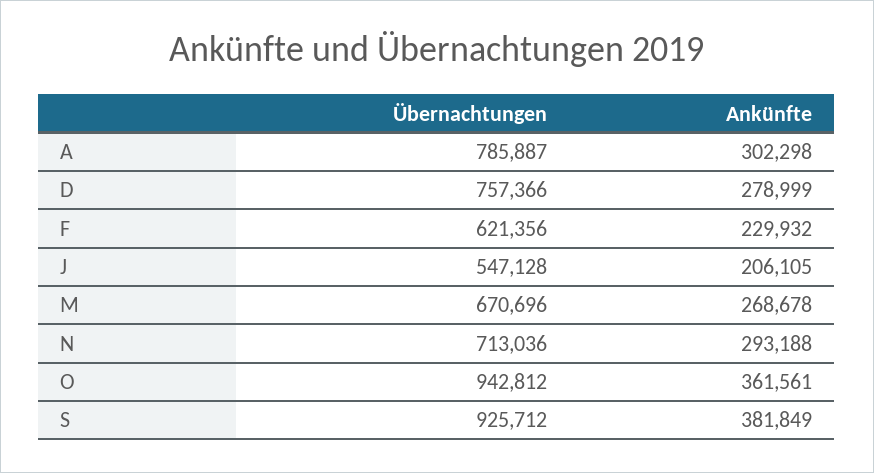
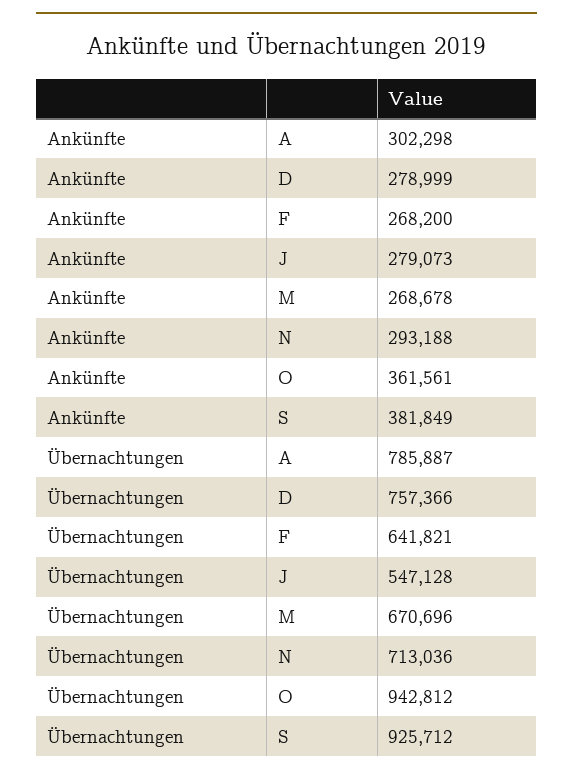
Übernachtungen, F: 621356 -> 641821
Ankünfte, F: 229932 -> 268200
Ankünfte, J: 206105 -> 279073

